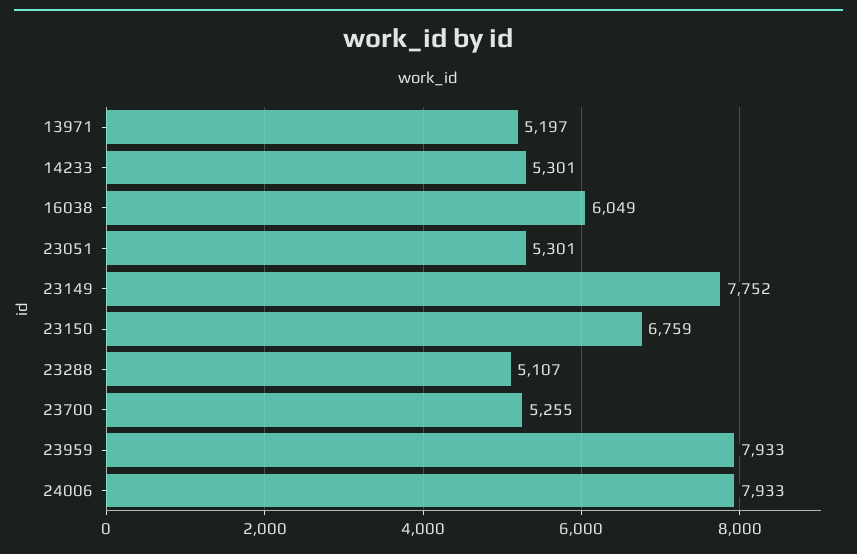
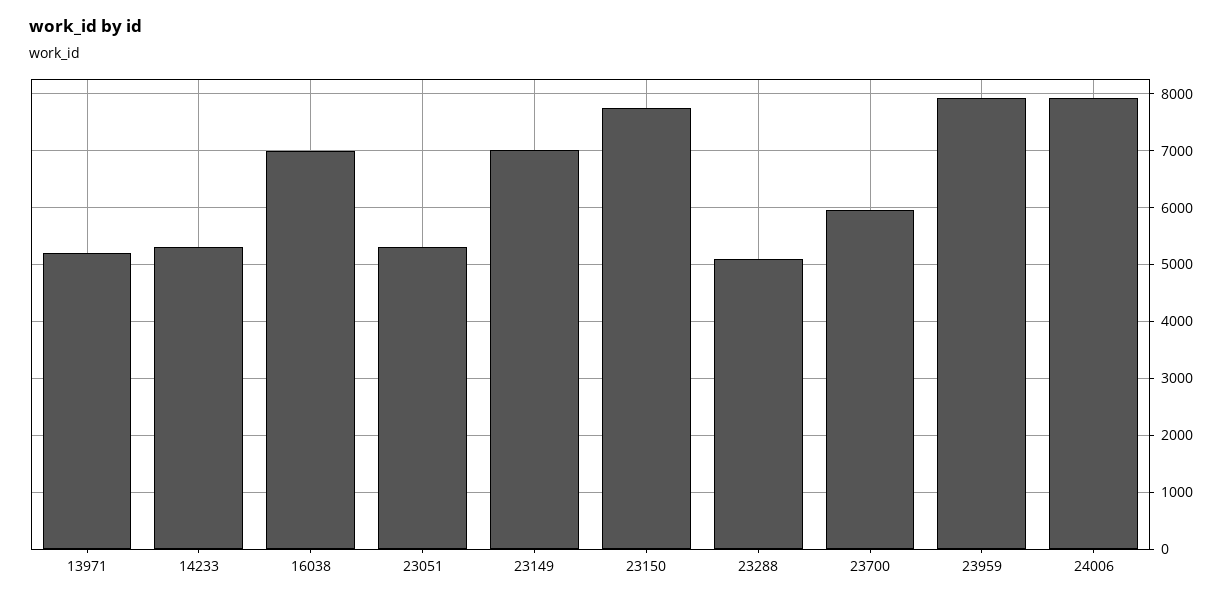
16038: 6049 -> 7000
23149: 7752 -> 7000
23150: 6759 -> 7800
23700: 5255 -> 6000

